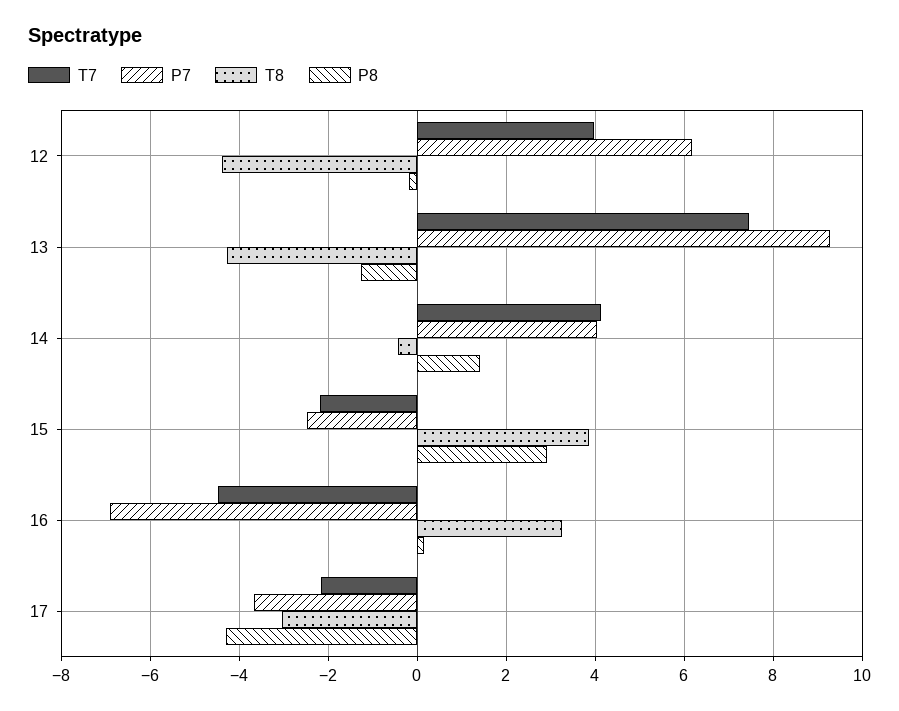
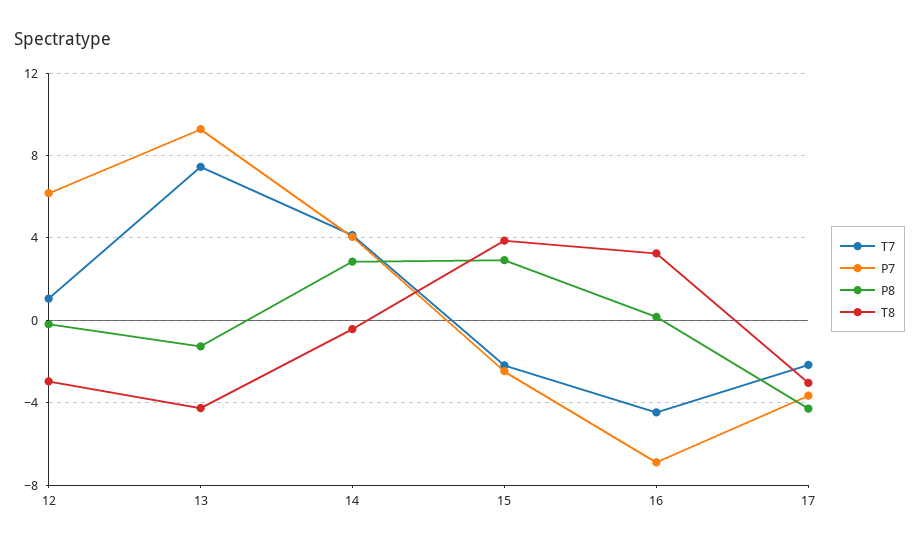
T7, 12: 4 -> 1
T8, 12: -4.4 -> -3
P8, 14: 1.4 -> 3

